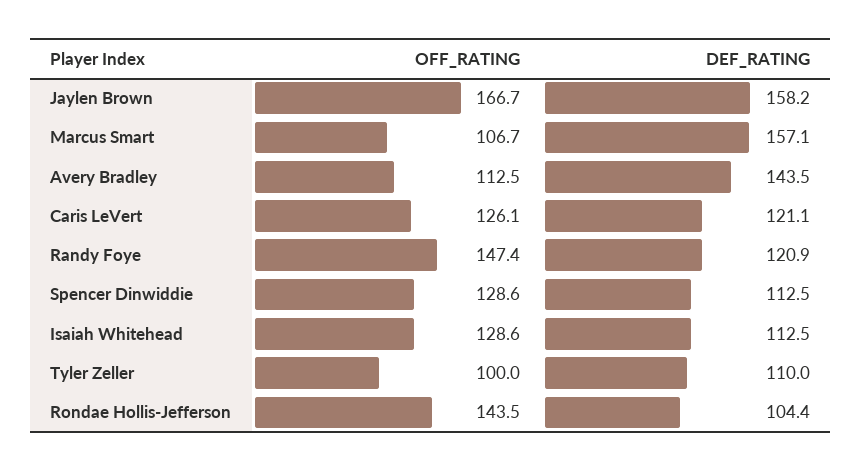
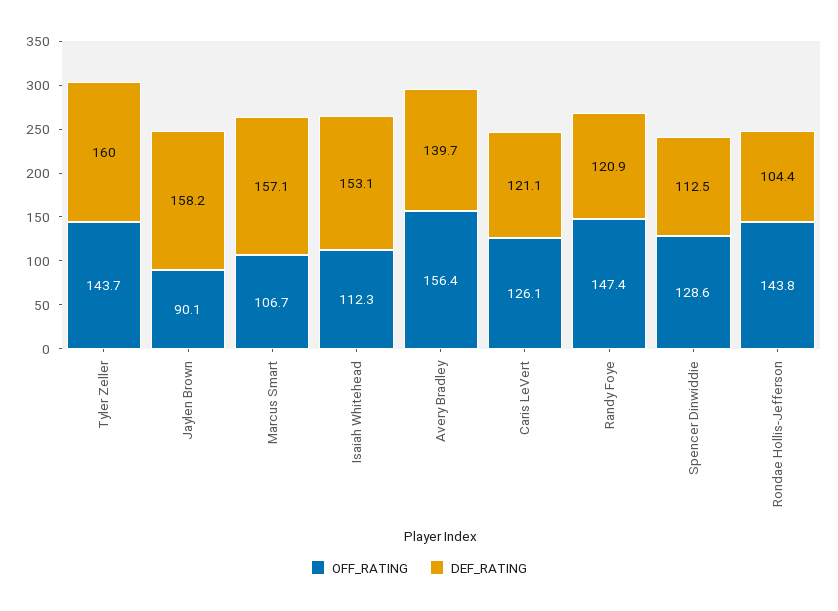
OFF_RATING, Jaylen Brown: 166.7 -> 90.1
OFF_RATING, Avery Bradley: 112.5 -> 156.4
DEF_RATING, Avery Bradley: 143.5 -> 139.7
OFF_RATING, Isaiah Whitehead: 128.6 -> 112.3
DEF_RATING, Isaiah Whitehead: 112.5 -> 153.1
OFF_RATING, Tyler Zeller: 100 -> 143.7
DEF_RATING, Tyler Zeller: 110 -> 160
OFF_RATING, Rondae Hollis-Jefferson: 143.5 -> 143.8

